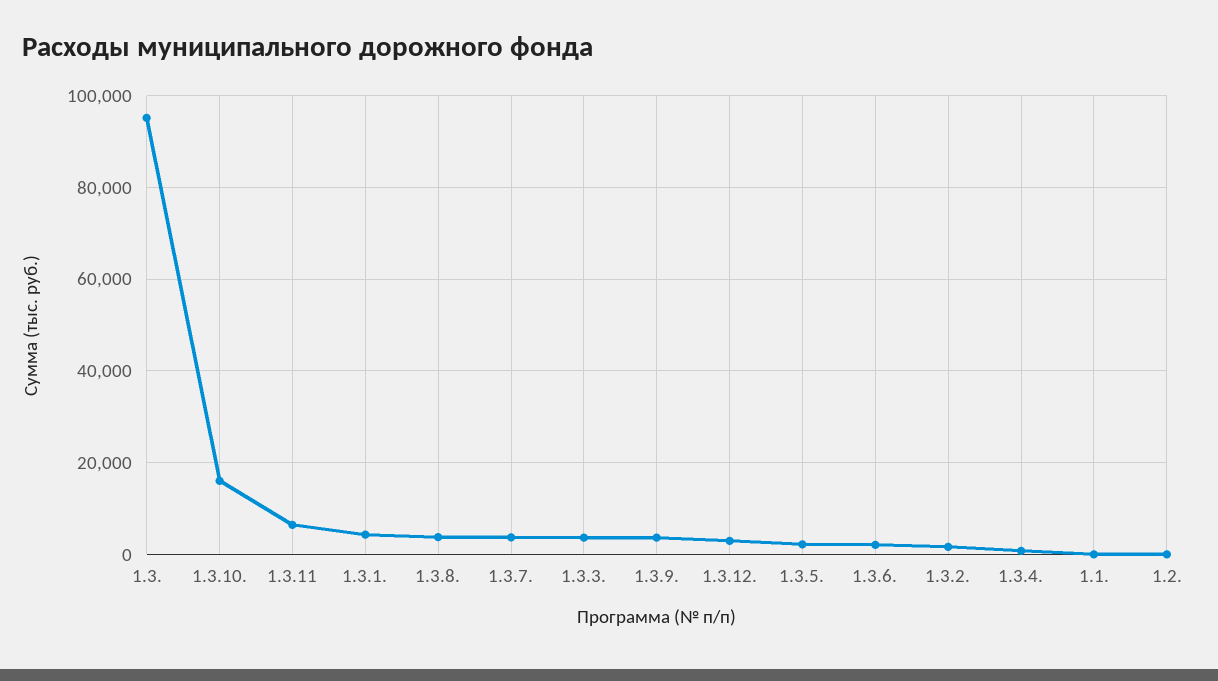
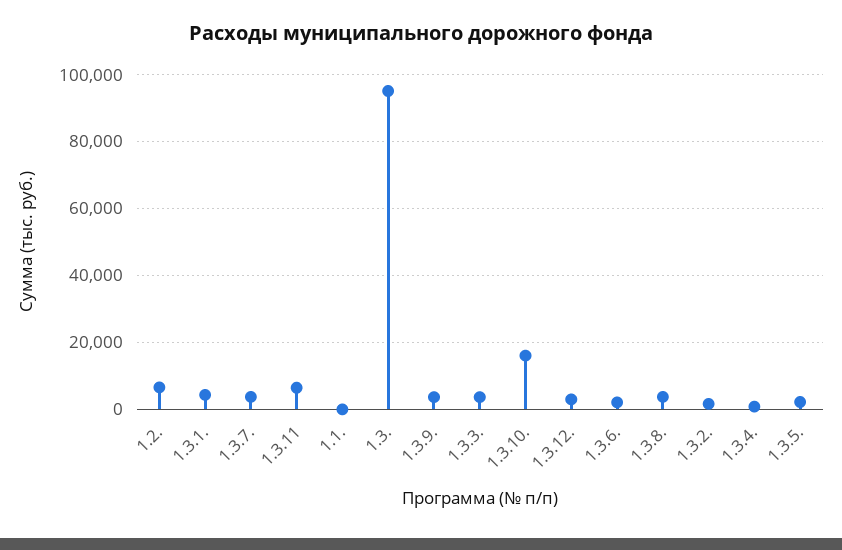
1.2.: 0 -> 6000

